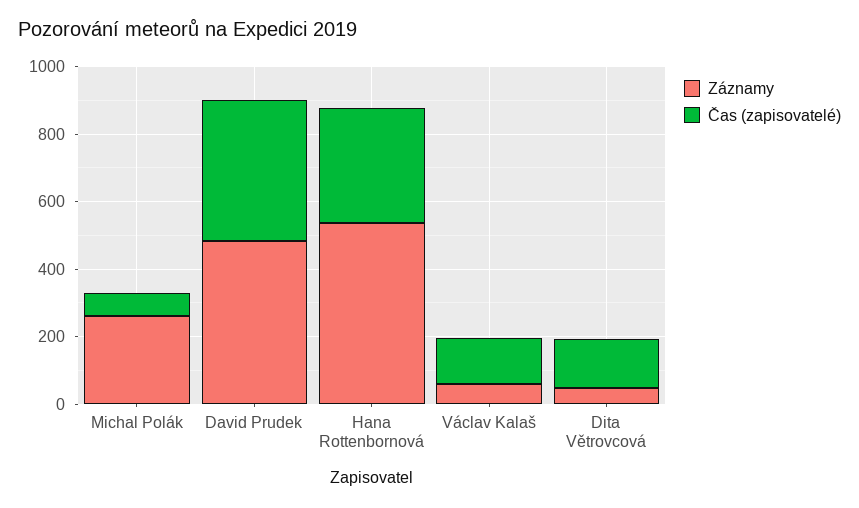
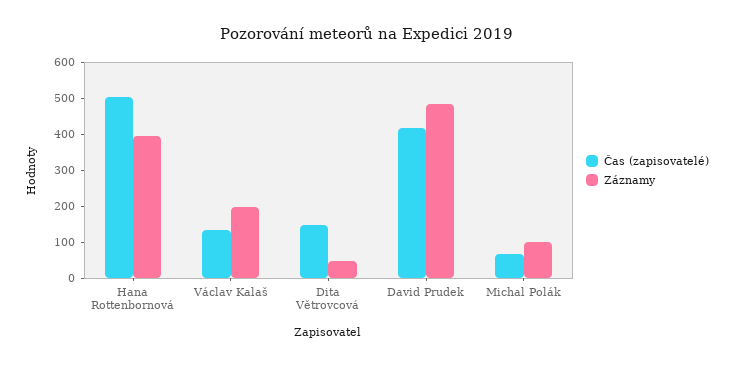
Záznamy, Michal Polák: 250 -> 100
Záznamy, Hana Rottenbornová: 550 -> 400
Čas (zapisovatelé), Hana Rottenbornová: 350 -> 500
Záznamy, Václav Kalaš: 50 -> 200

